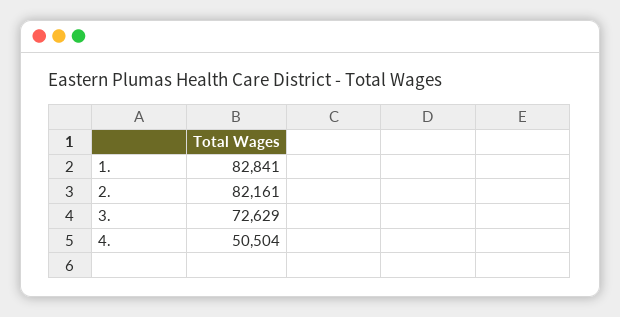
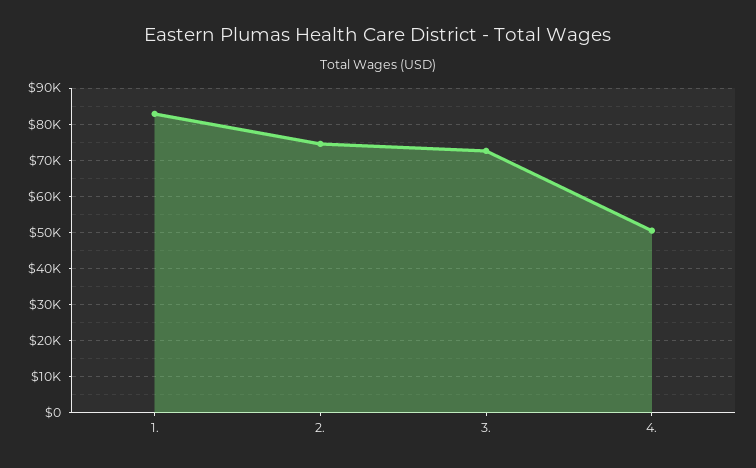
2.: 82161 -> 74000

